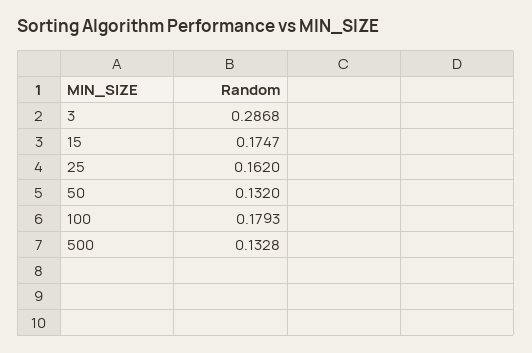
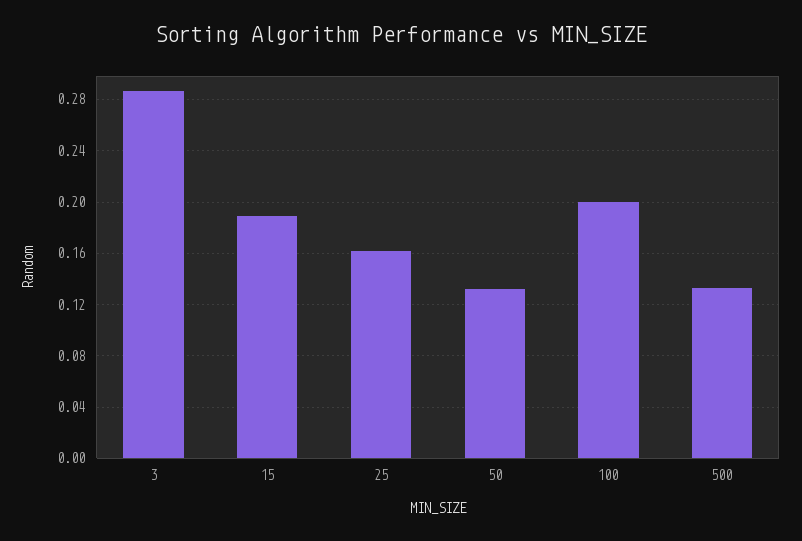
15: 0.1747 -> 0.19
100: 0.1793 -> 0.2

